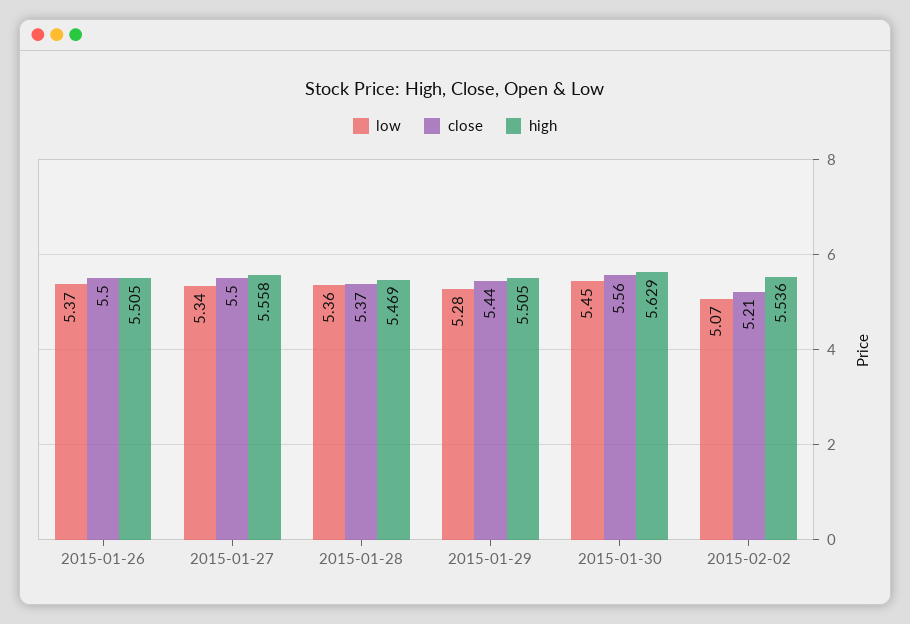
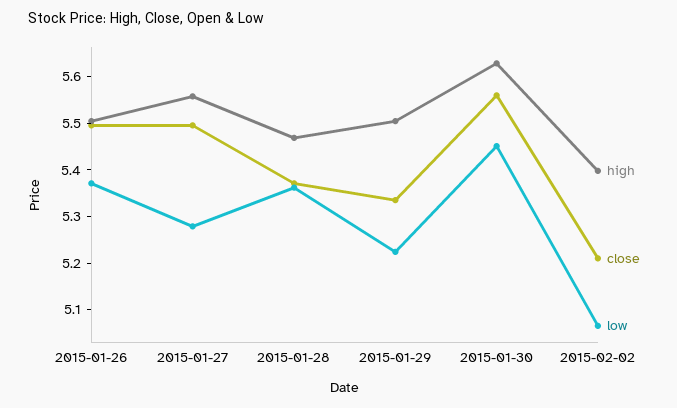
low, 2015-01-27: 5.34 -> 5.28
low, 2015-01-29: 5.28 -> 5.22
close, 2015-01-29: 5.44 -> 5.34
high, 2015-02-02: 5.536 -> 5.4

